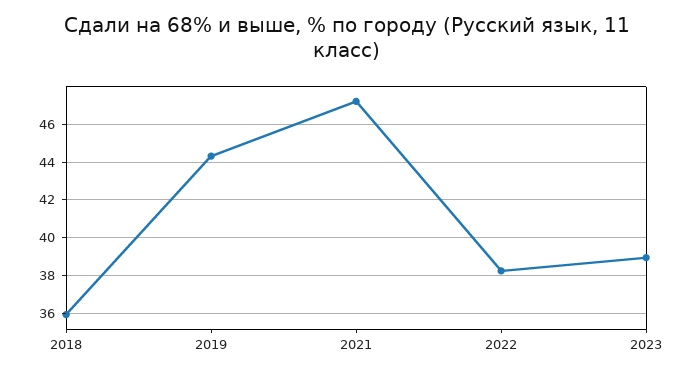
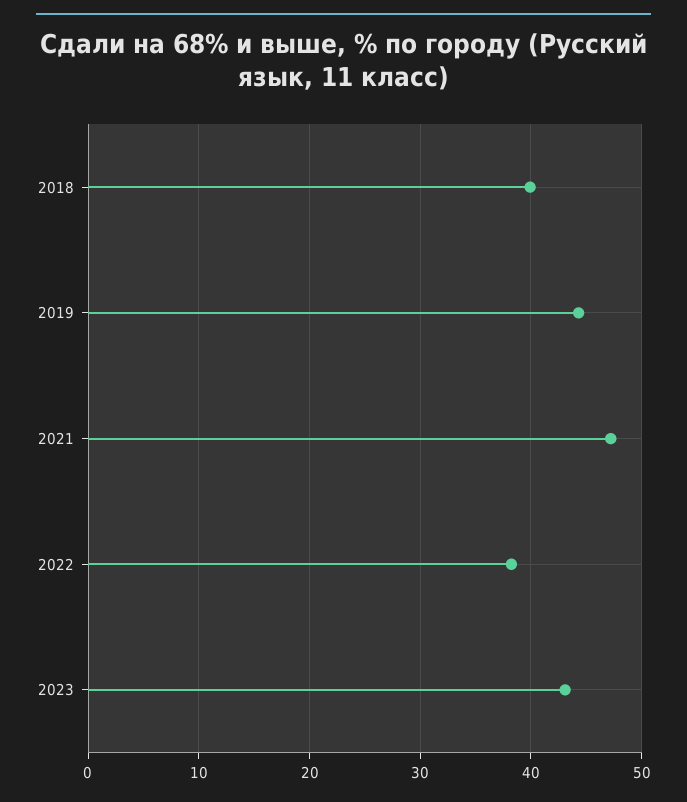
2018: 36 -> 40
2023: 39 -> 43

